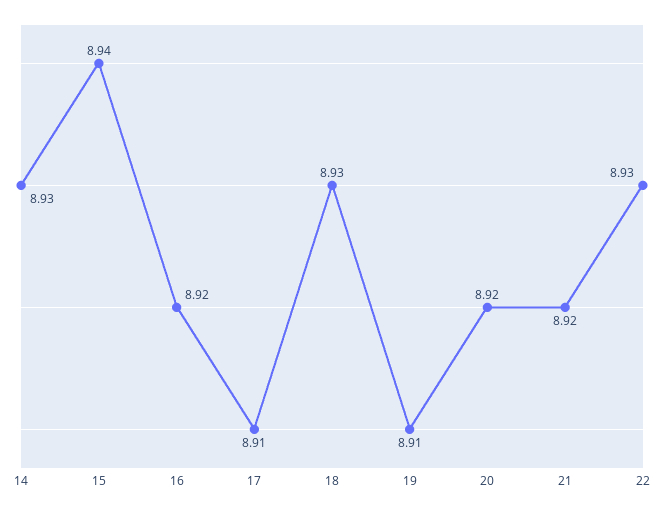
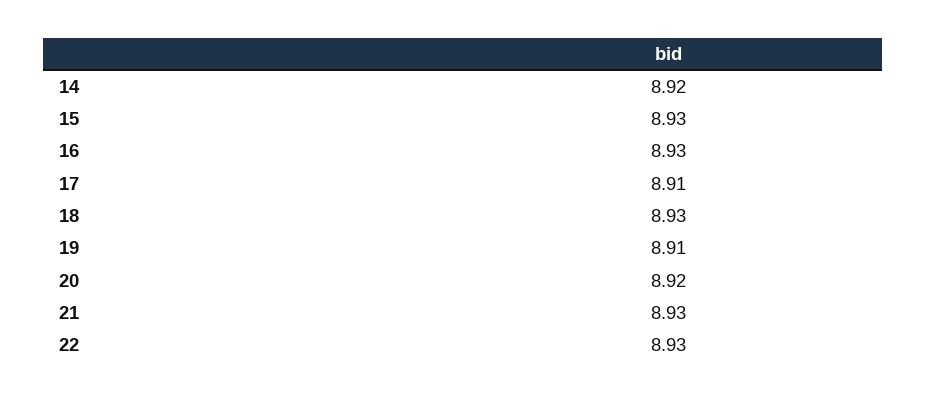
14: 8.93 -> 8.92
15: 8.94 -> 8.93
16: 8.92 -> 8.93
21: 8.92 -> 8.93

